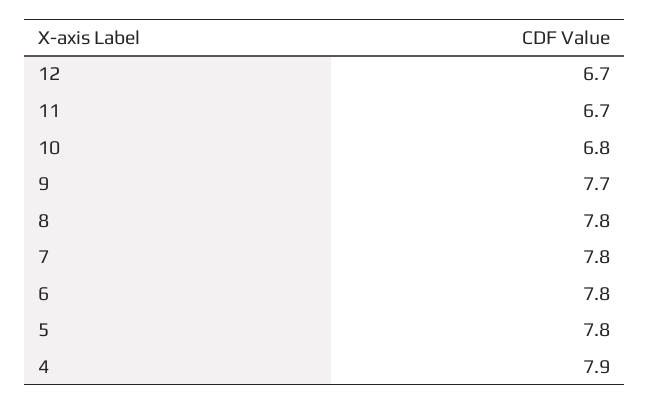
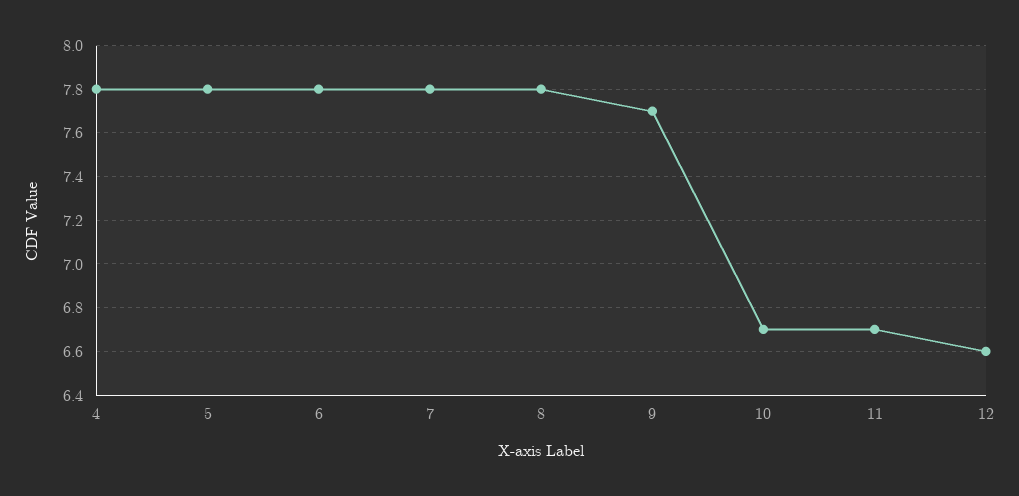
12: 6.7 -> 6.6
10: 6.8 -> 6.7
4: 7.9 -> 7.8

